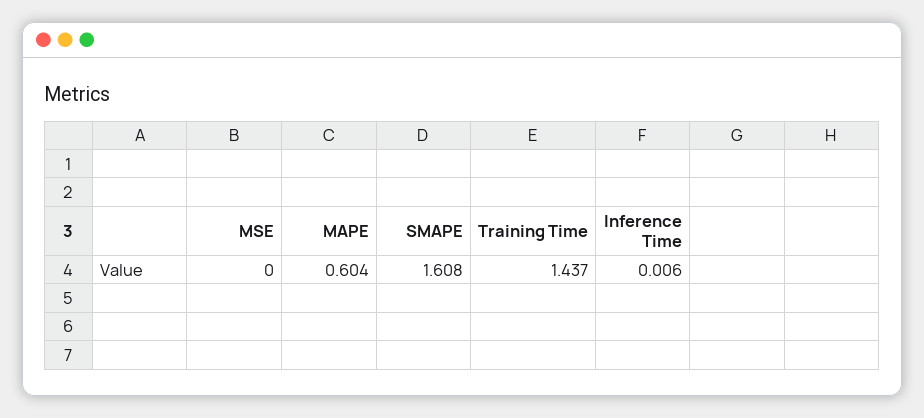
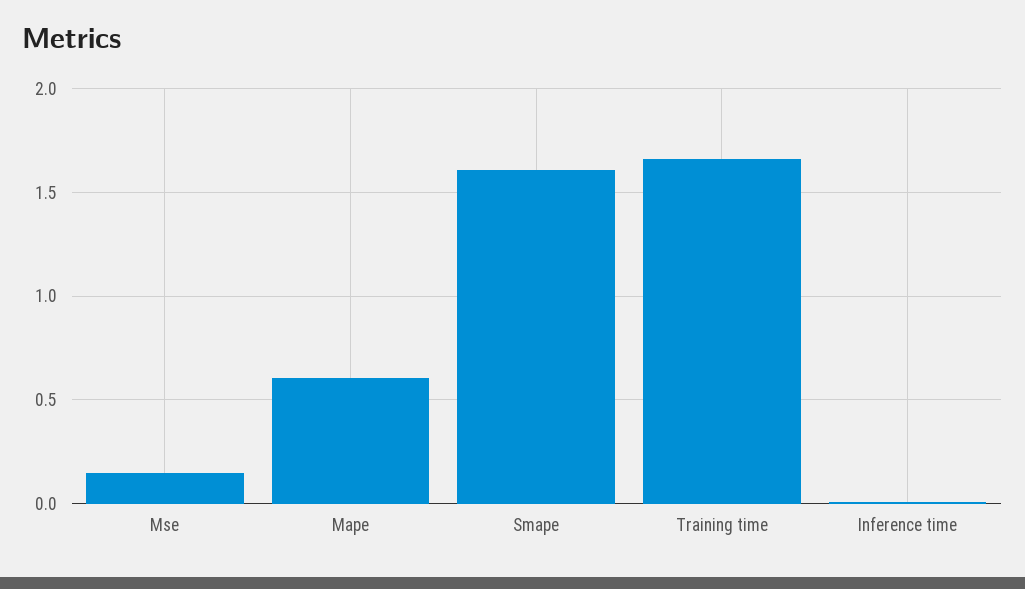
MSE: 0 -> 0.15
Training Time: 1.437 -> 1.65

